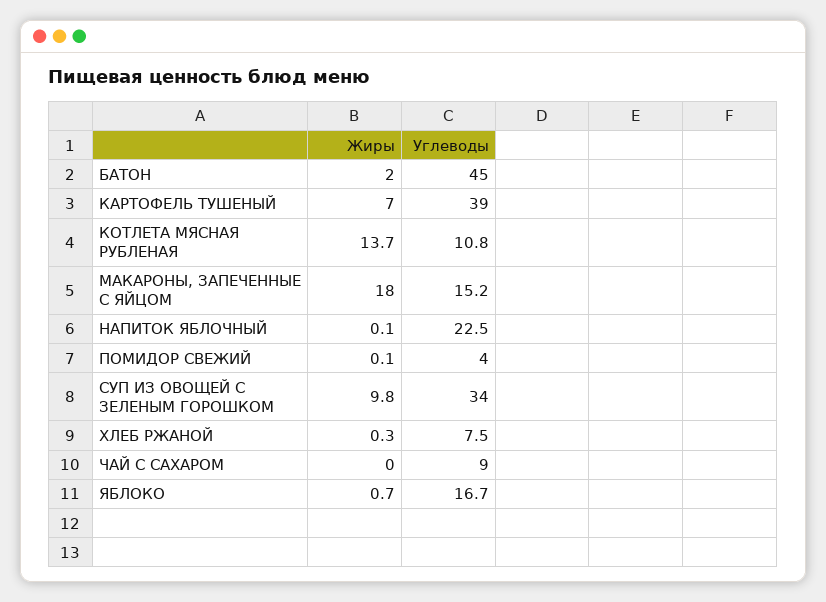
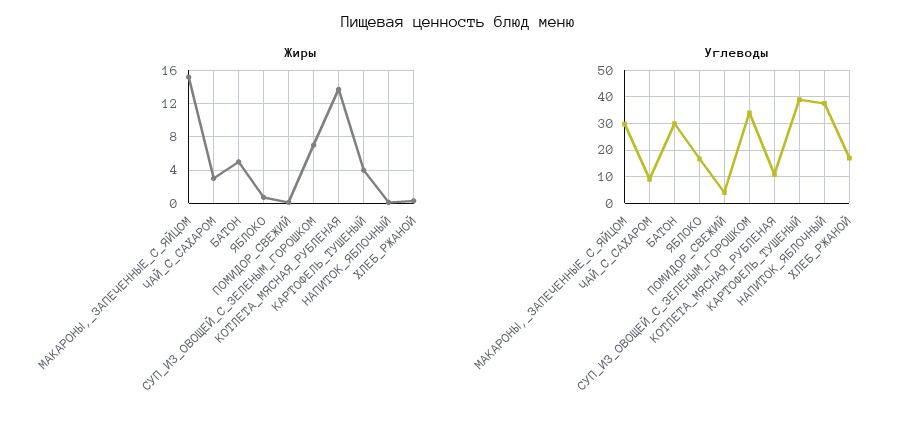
Жиры, БАТОН: 2 -> 5
Углеводы, БАТОН: 45 -> 30
Жиры, КАРТОФЕЛЬ ТУШЕНЫЙ: 7 -> 4
Жиры, МАКАРОНЫ, ЗАПЕЧЕННЫЕ С ЯЙЦОМ: 18 -> 15
Углеводы, МАКАРОНЫ, ЗАПЕЧЕННЫЕ С ЯЙЦОМ: 15.2 -> 30
Углеводы, НАПИТОК ЯБЛОЧНЫЙ: 22.5 -> 37.5
Жиры, СУП ИЗ ОВОЩЕЙ С ЗЕЛЕНЫМ ГОРОШКОМ: 9.8 -> 7
Углеводы, ХЛЕБ РЖАНОЙ: 7.5 -> 17.5
Жиры, ЧАЙ С САХАРОМ: 0 -> 3

